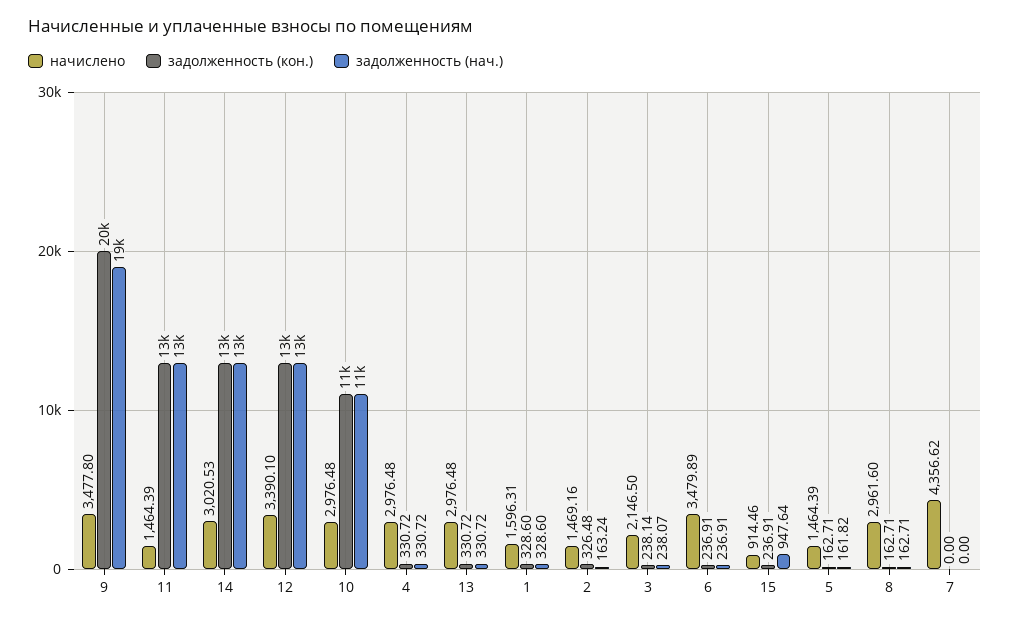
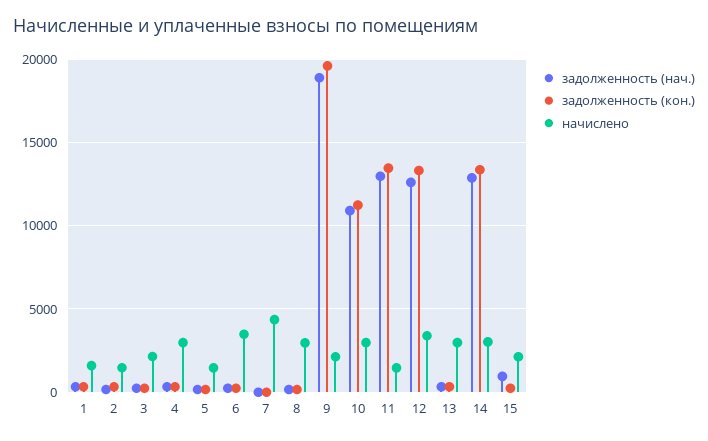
начислено, 9: 3477.8 -> 2000
начислено, 15: 914.46 -> 2000

